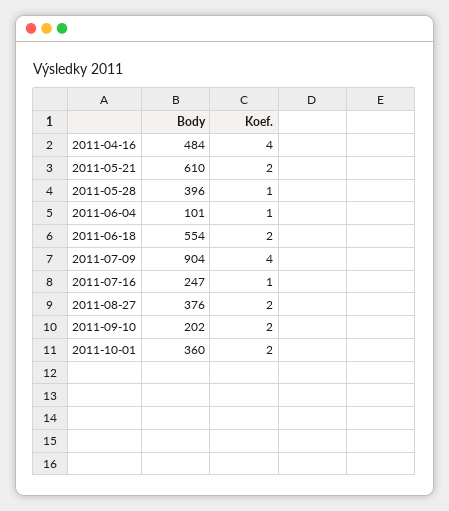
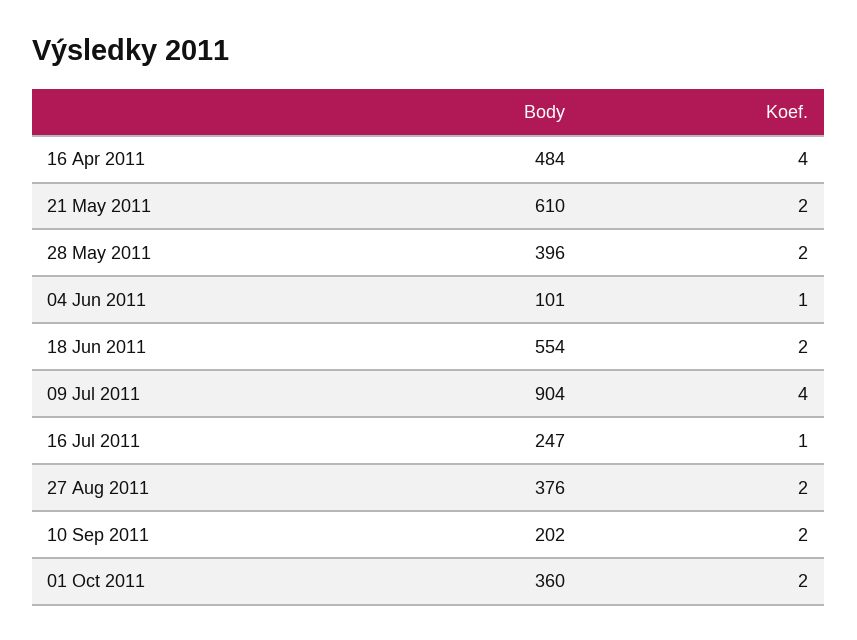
Koef., 2011-05-28: 1 -> 2

